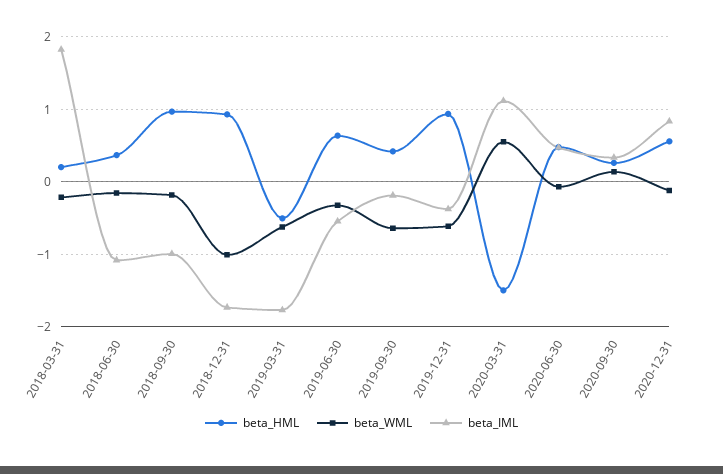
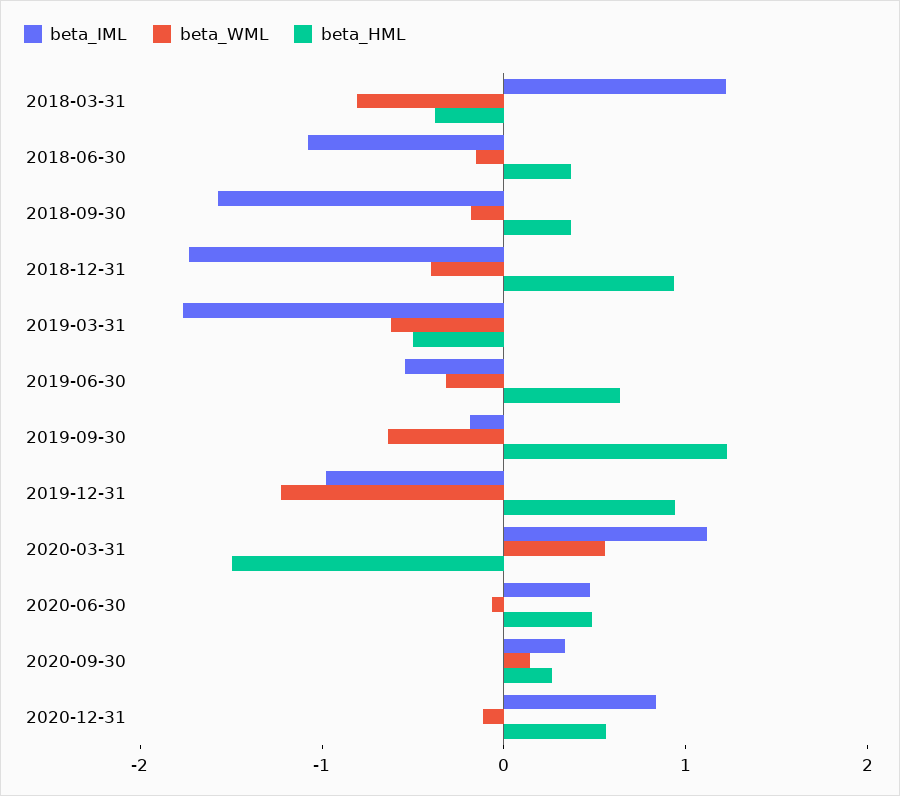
beta_HML, 2018-03-31: 0.2 -> -0.4
beta_WML, 2018-03-31: -0.2 -> -0.8
beta_IML, 2018-03-31: 1.8 -> 1.2
beta_HML, 2018-09-30: 1 -> 0.4
beta_IML, 2018-09-30: -1 -> -1.6
beta_WML, 2018-12-31: -1 -> -0.4
beta_HML, 2019-09-30: 0.4 -> 1.2
beta_WML, 2019-12-31: -0.6 -> -1.2
beta_IML, 2019-12-31: -0.4 -> -1

